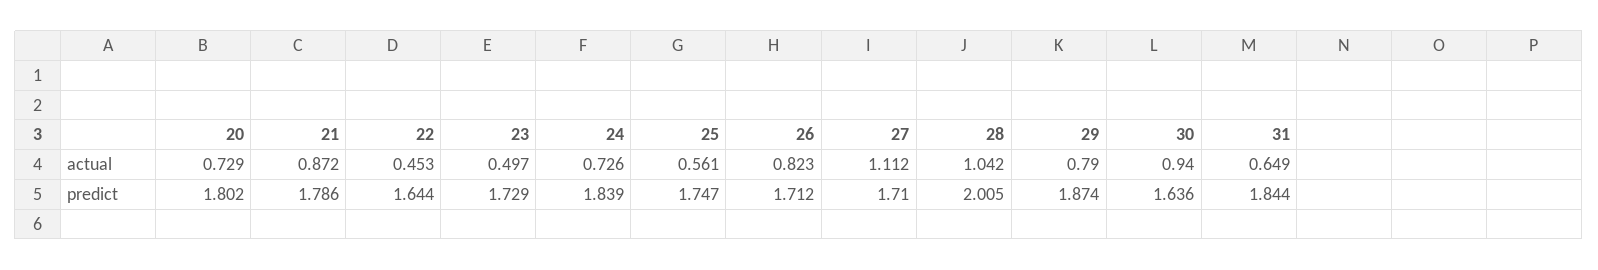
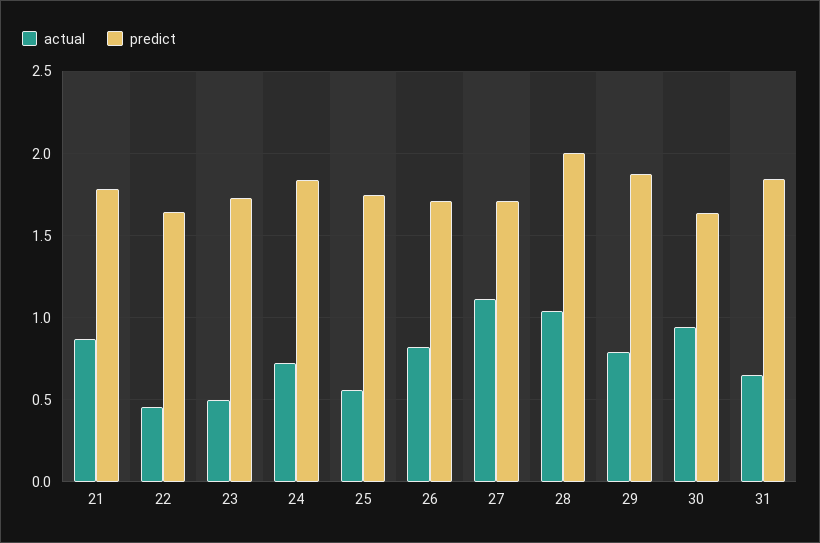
actual, 20: 0.729 -> none
predict, 20: 1.802 -> none

